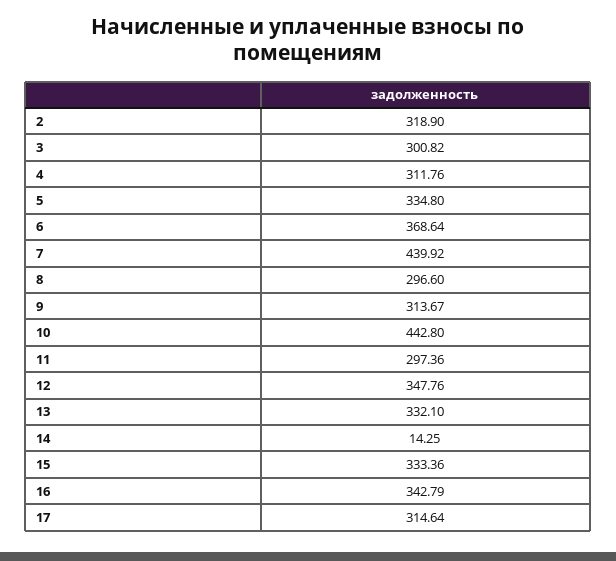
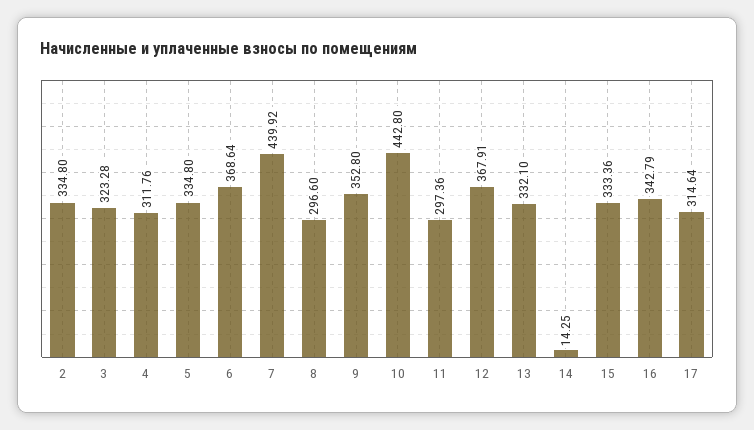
2: 318.9 -> 334.8
3: 300.82 -> 323.28
9: 313.67 -> 352.8
12: 347.76 -> 367.91

